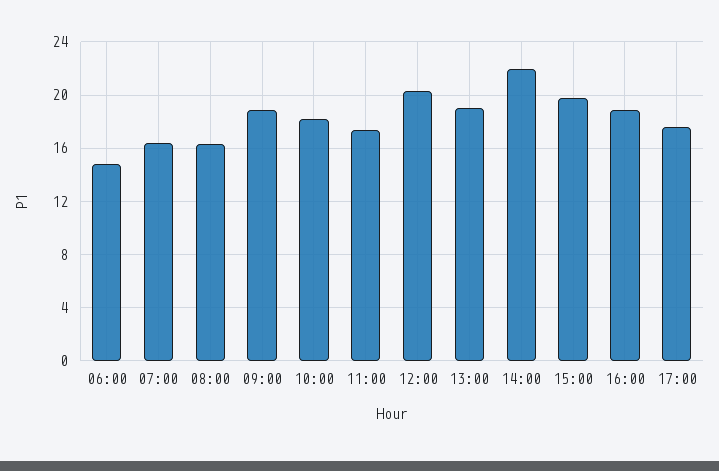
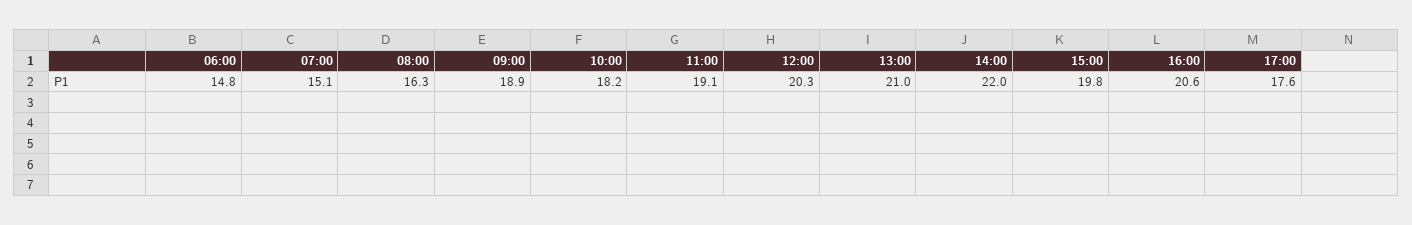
07:00: 16.5 -> 15.1
11:00: 17.5 -> 19.1
13:00: 19 -> 21
16:00: 19 -> 20.6

